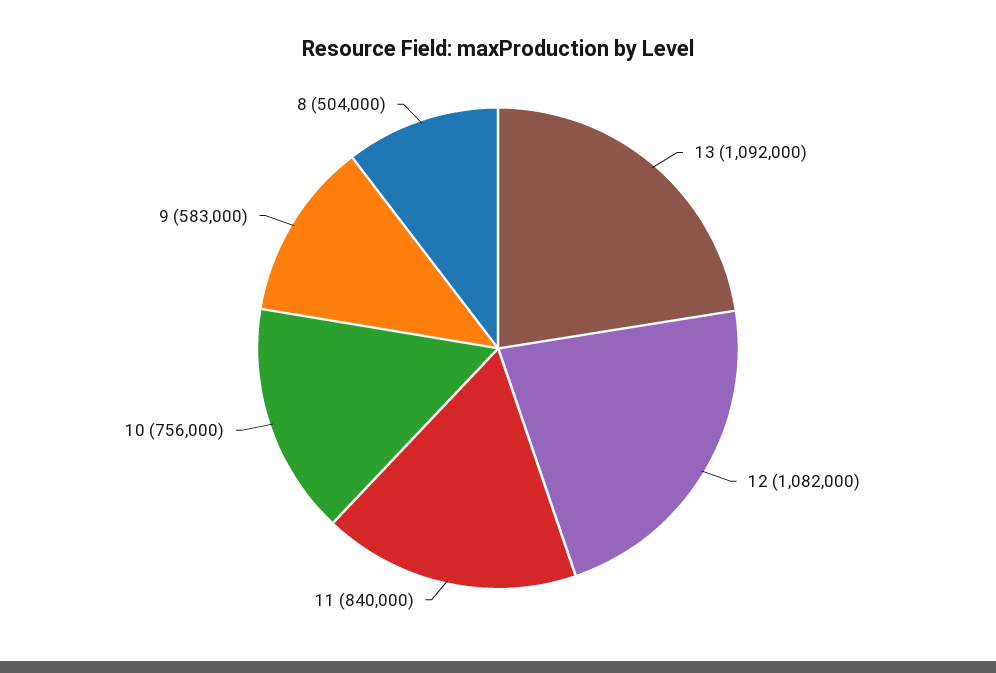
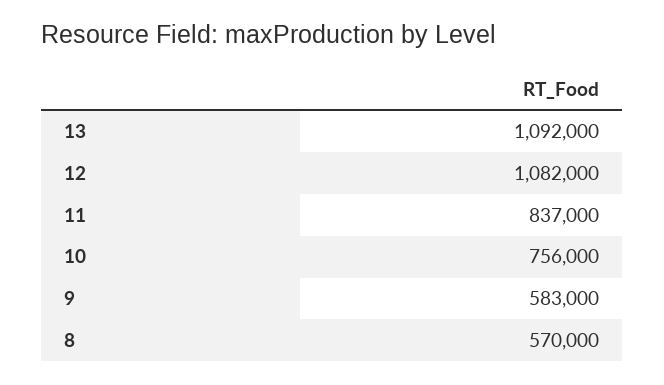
11: 840000 -> 837000
8: 504000 -> 570000

